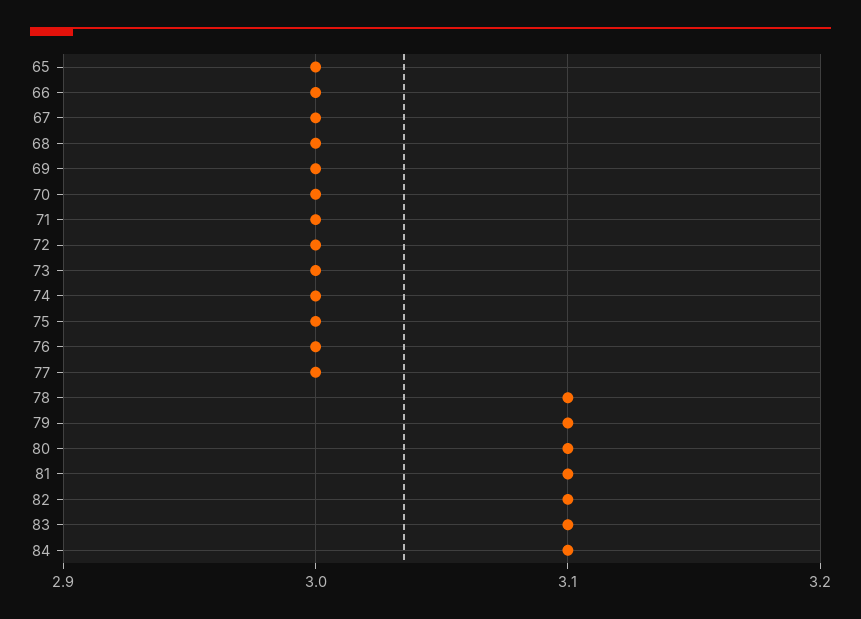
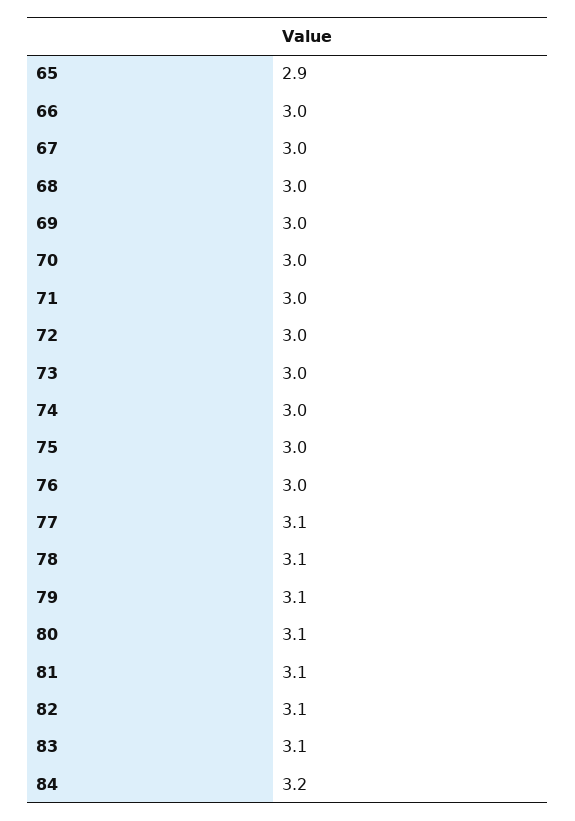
65: 3 -> 2.9
77: 3 -> 3.1
84: 3.1 -> 3.2

